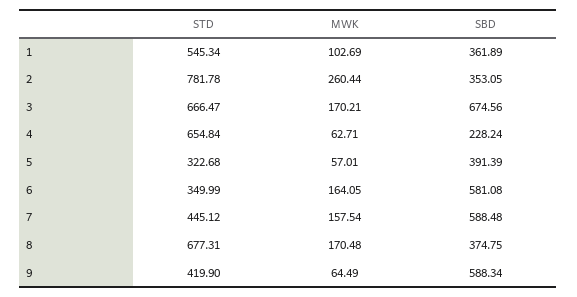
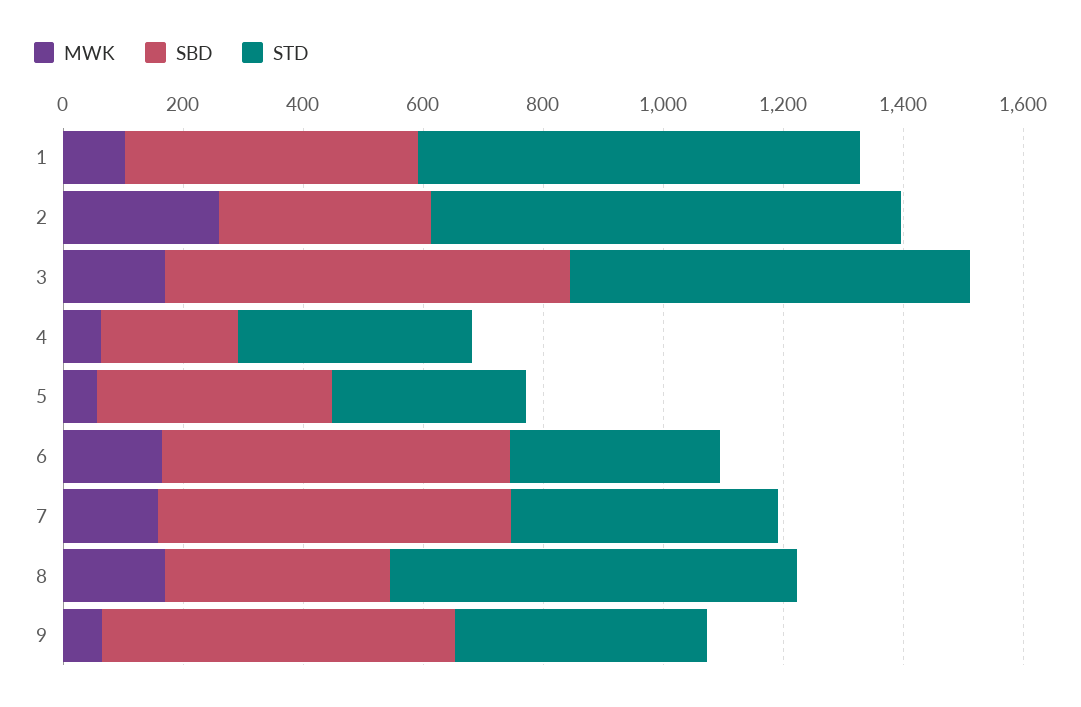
STD, 1: 545.34 -> 750
SBD, 1: 361.89 -> 500
STD, 4: 654.84 -> 400

